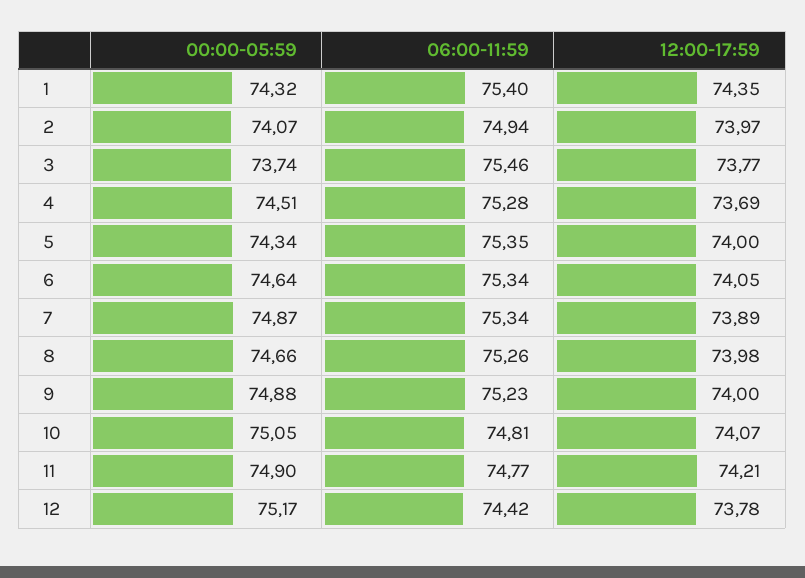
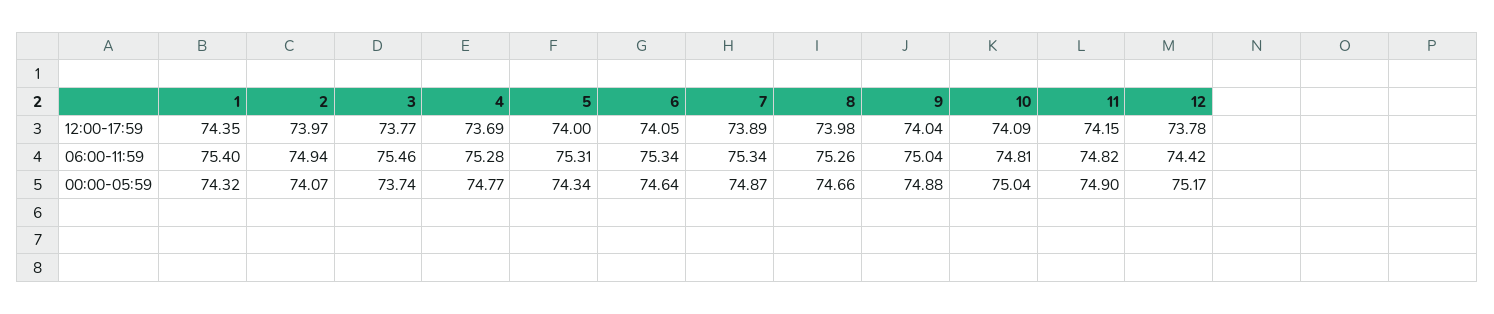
00:00-05:59, 4: 74.51 -> 74.77
06:00-11:59, 5: 75.35 -> 75.31
06:00-11:59, 9: 75.23 -> 75.04
12:00-17:59, 9: 74 -> 74.04
00:00-05:59, 10: 75.05 -> 75.04
12:00-17:59, 10: 74.07 -> 74.09
06:00-11:59, 11: 74.77 -> 74.82
12:00-17:59, 11: 74.21 -> 74.15

